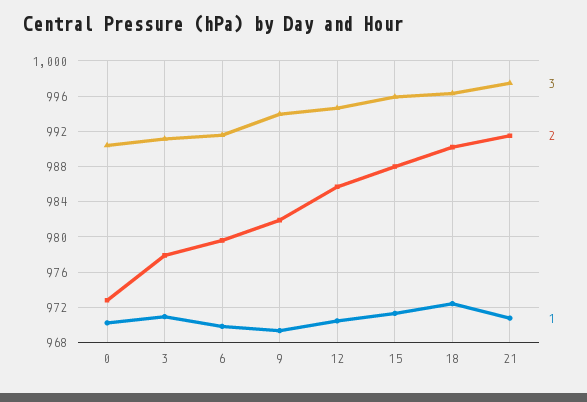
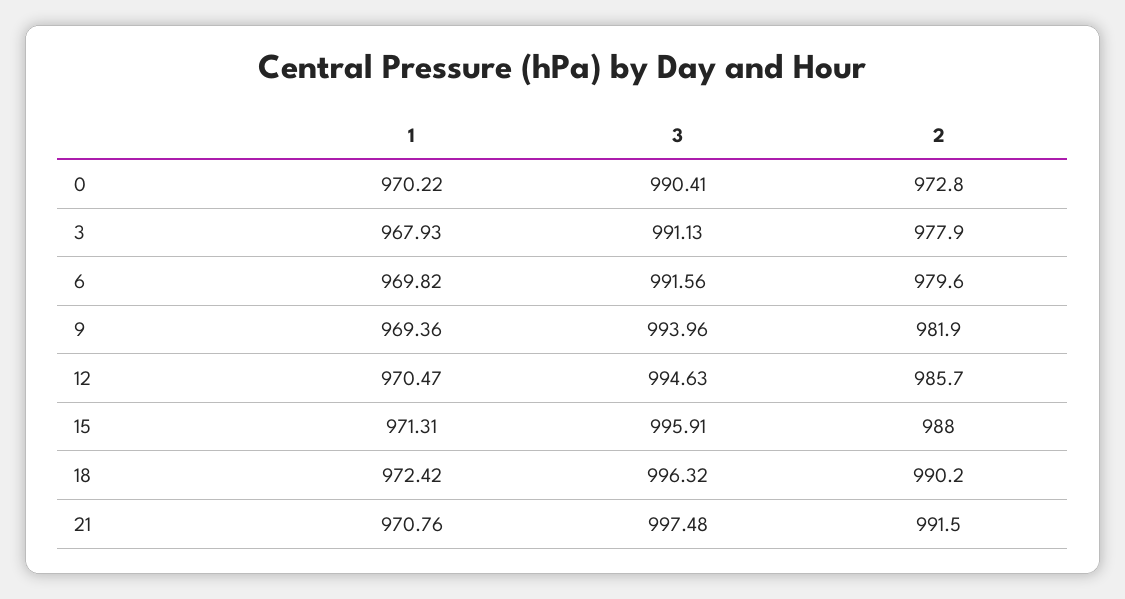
1, 3: 971 -> 967.93

